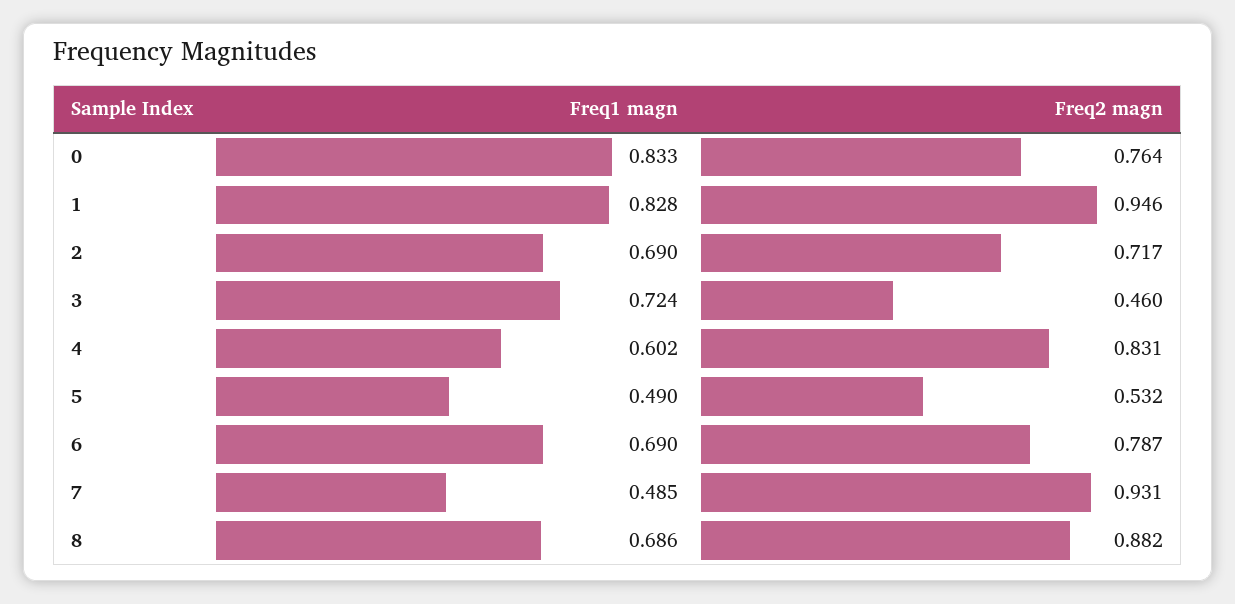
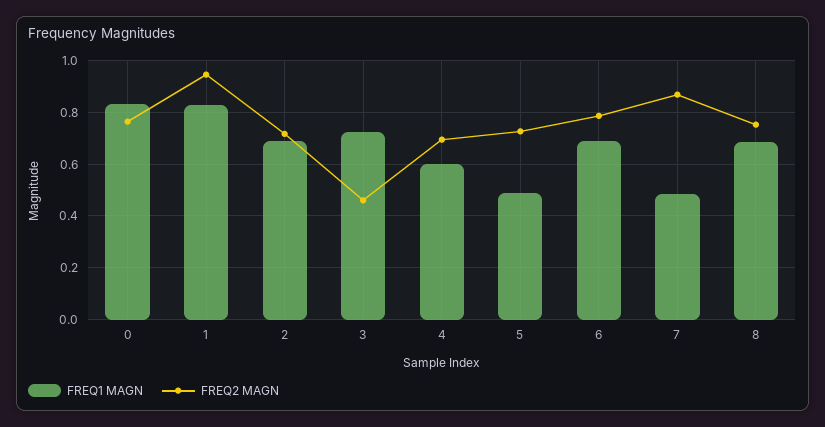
Freq2 magn, 4: 0.831 -> 0.7
Freq2 magn, 5: 0.532 -> 0.725
Freq2 magn, 7: 0.931 -> 0.875
Freq2 magn, 8: 0.882 -> 0.75

